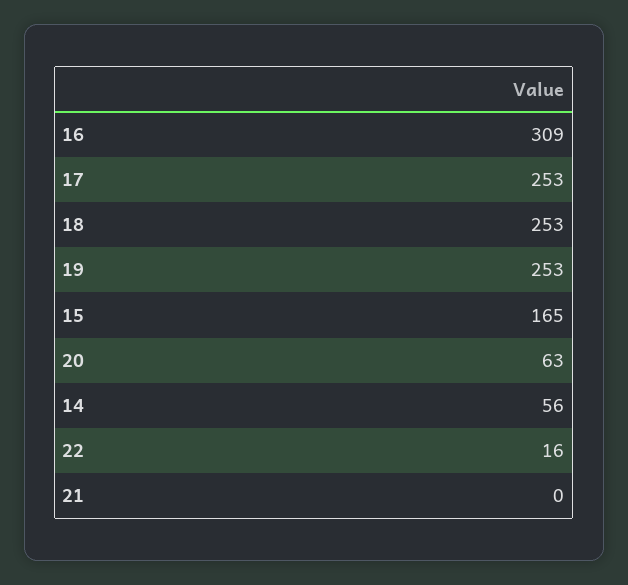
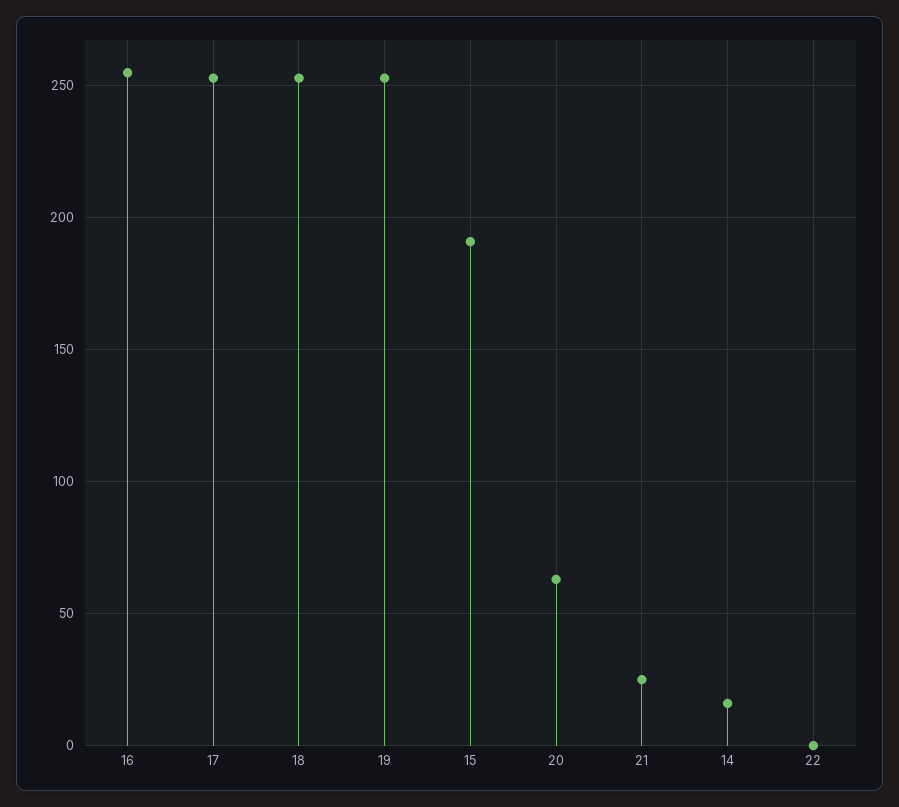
16: 309 -> 255
15: 165 -> 190
14: 56 -> 15
22: 16 -> 0
21: 0 -> 25

